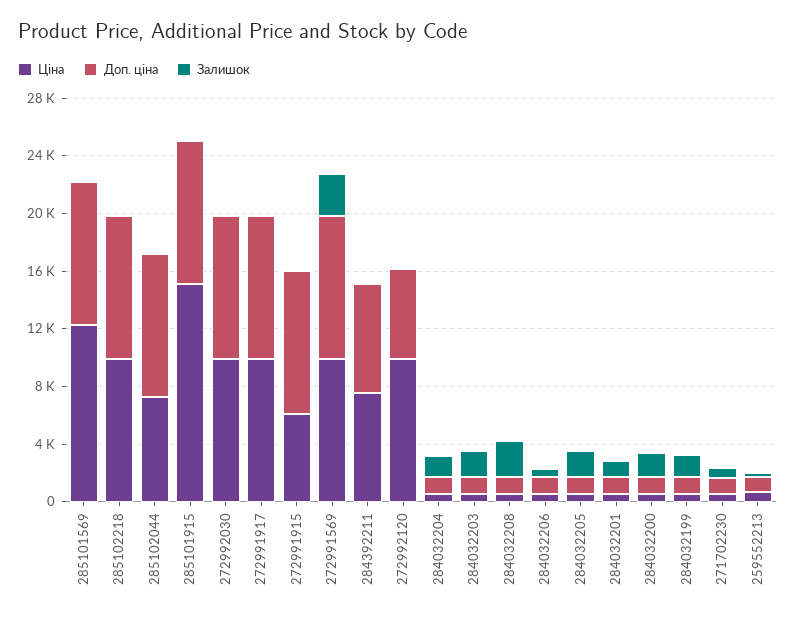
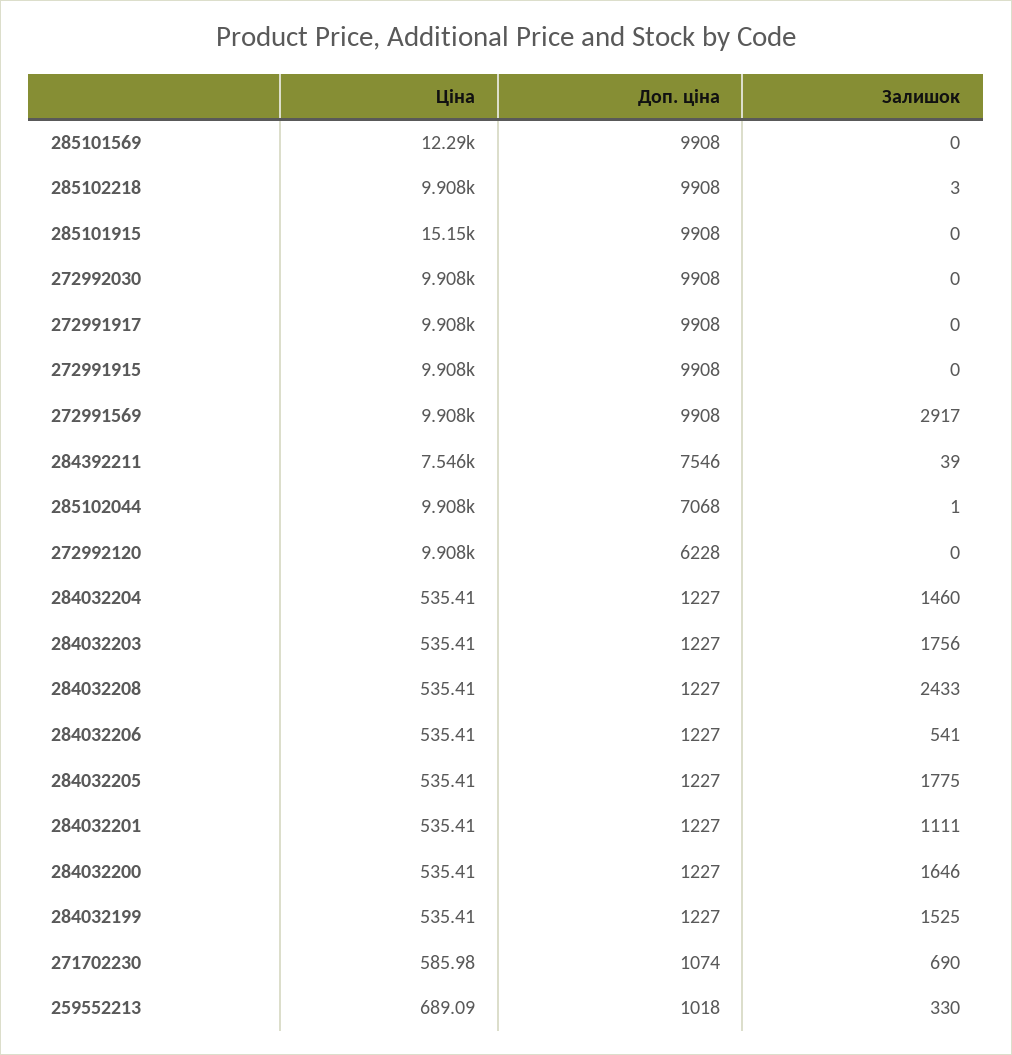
Ціна, 285102044: 7000 -> 9908
Доп. ціна, 285102044: 10000 -> 7068
Ціна, 272991915: 6000 -> 9908

